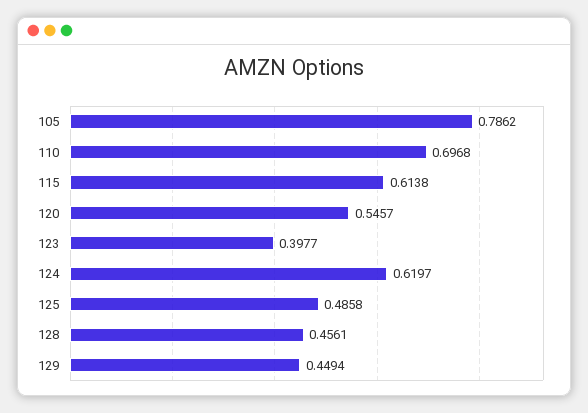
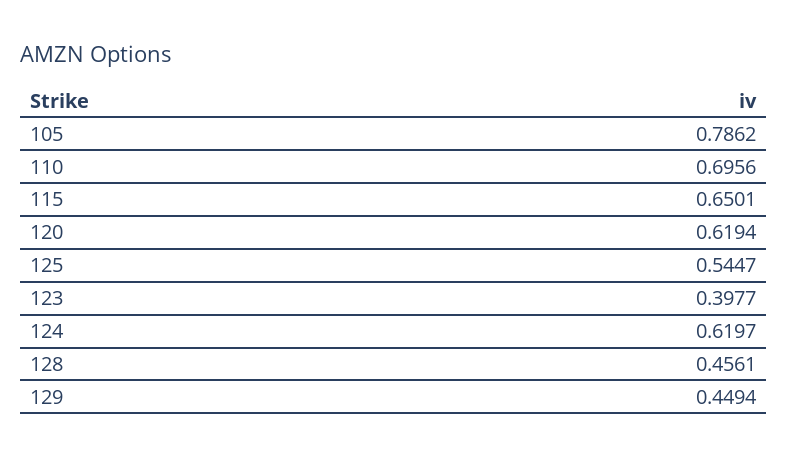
110: 0.6968 -> 0.6956
115: 0.6138 -> 0.6501
120: 0.5457 -> 0.6194
125: 0.4858 -> 0.5447

